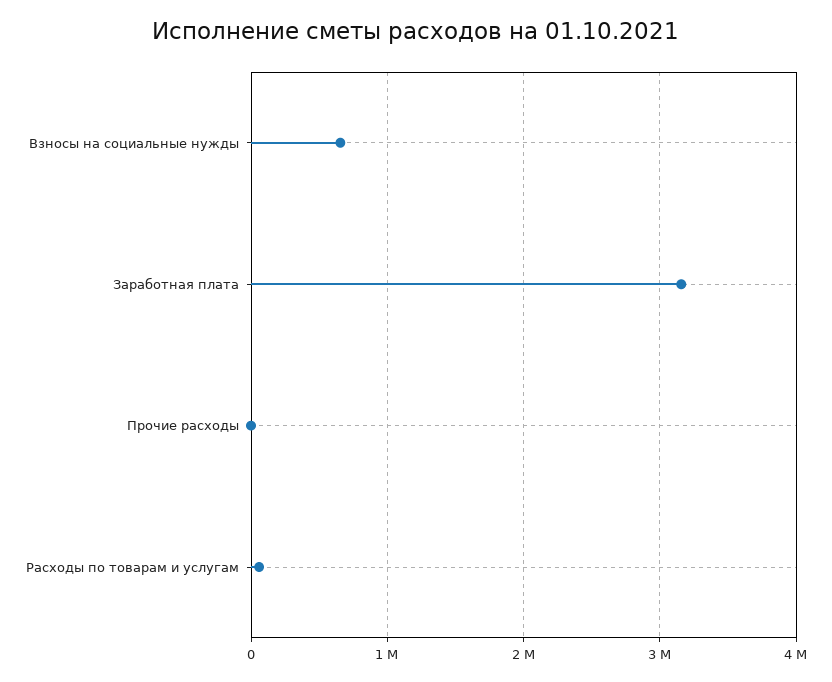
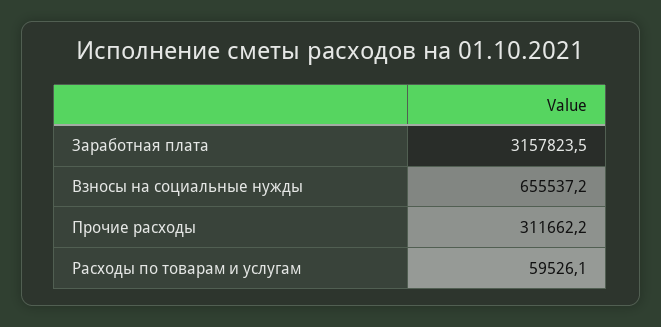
Прочие расходы: 0 -> 311662.2

